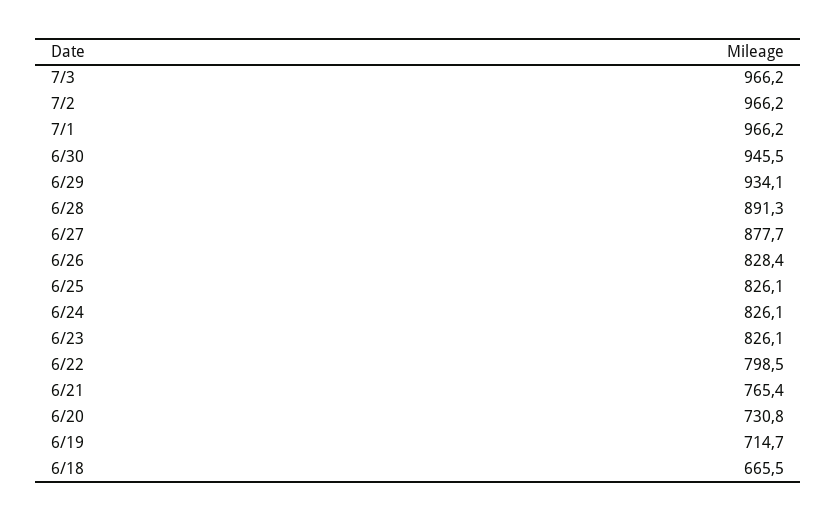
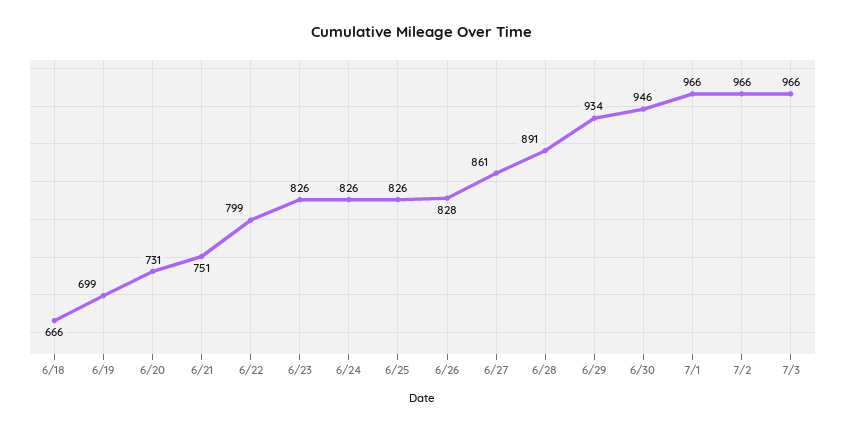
6/27: 877.7 -> 861
6/21: 765.4 -> 751
6/19: 714.7 -> 699

